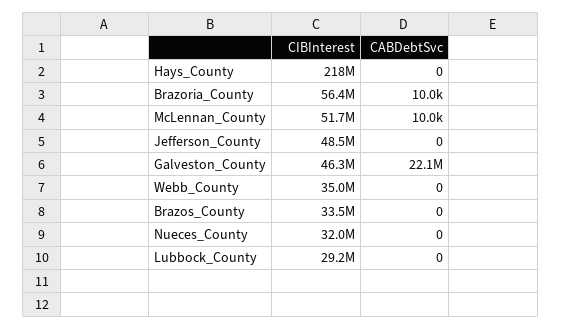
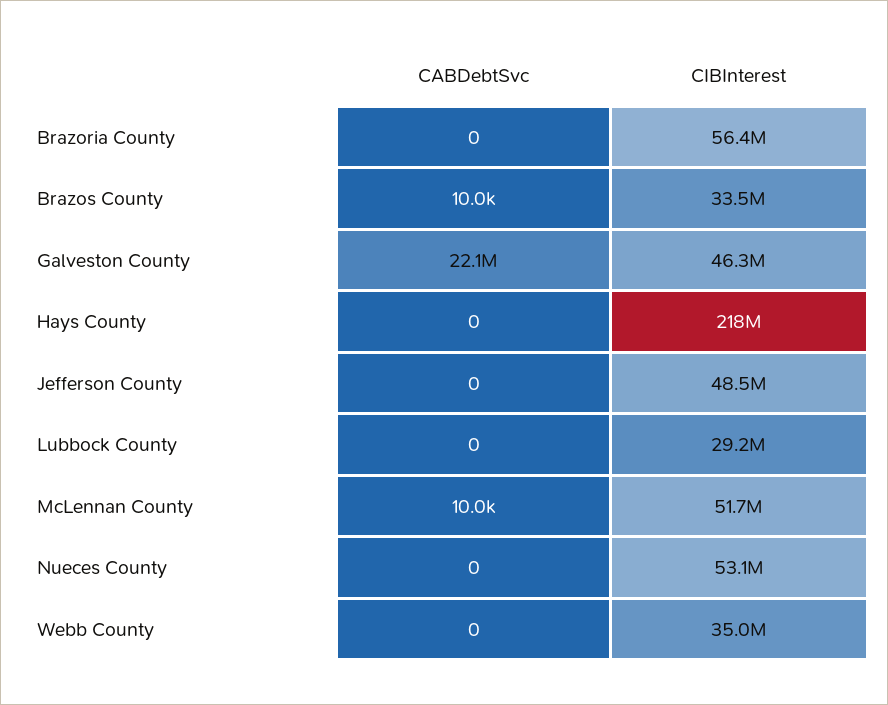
CABDebtSvc, Brazoria_County: 10000 -> 0
CABDebtSvc, Brazos_County: 0 -> 10000
CIBInterest, Nueces_County: 32000000 -> 53100000

